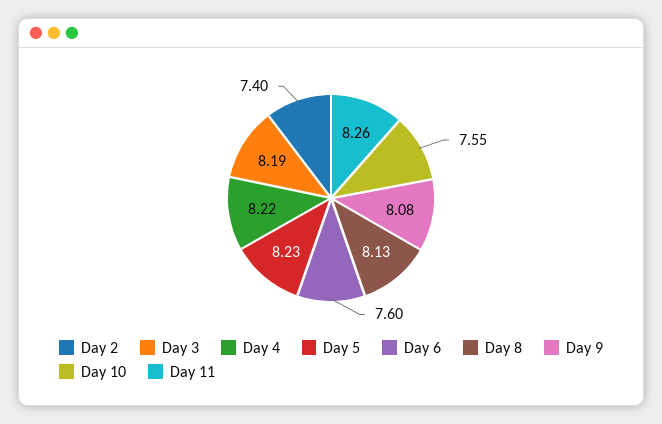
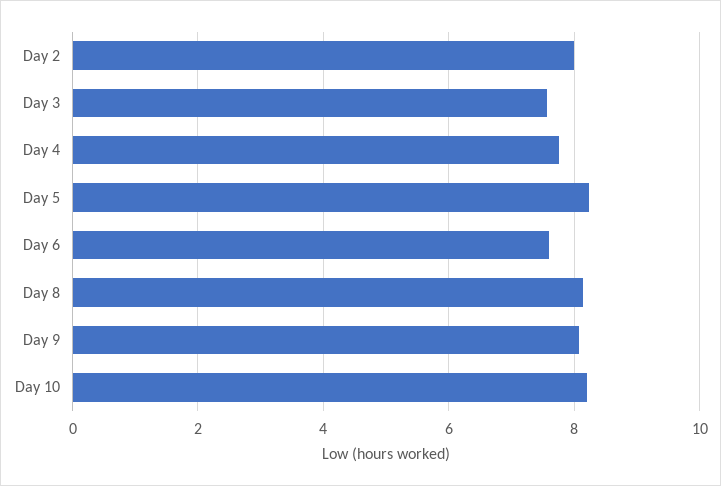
Day 2: 7.4 -> 8
Day 3: 8.19 -> 7.6
Day 4: 8.22 -> 7.8
Day 10: 7.55 -> 8.2
Day 11: 8.26 -> none

